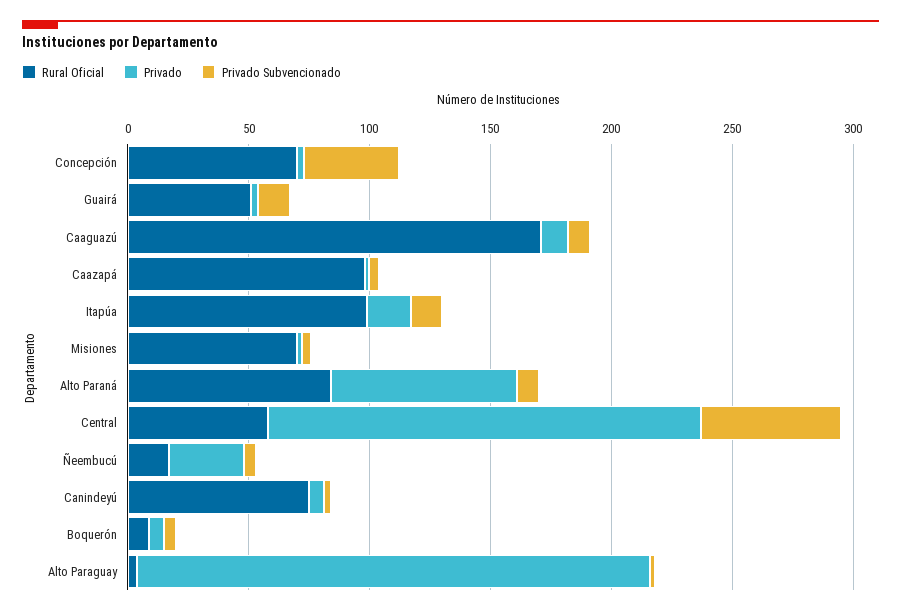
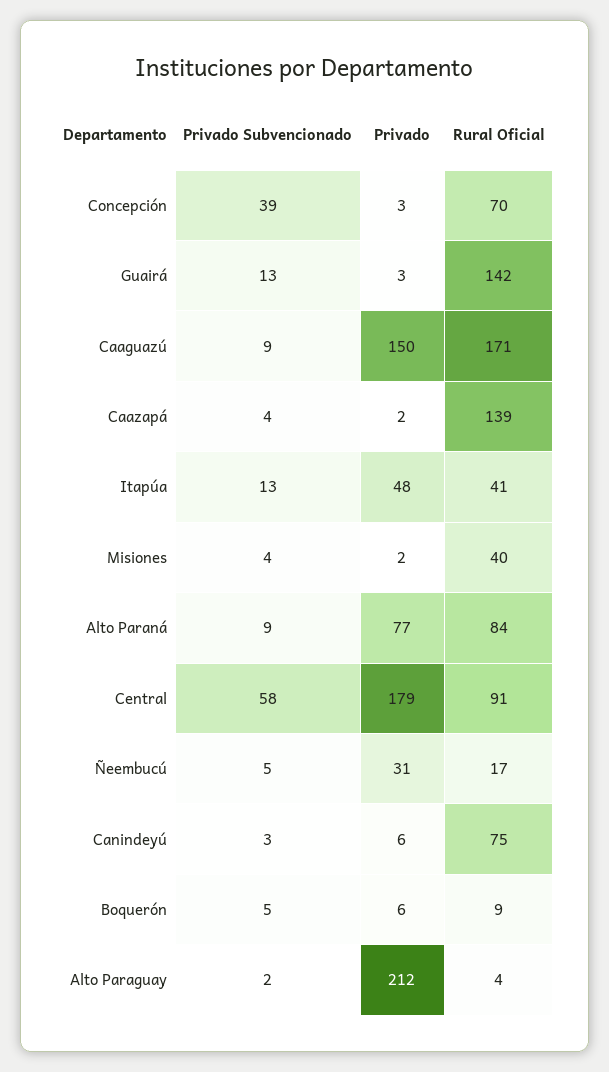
Rural Oficial, Guairá: 50 -> 142
Privado, Caaguazú: 10 -> 150
Rural Oficial, Caazapá: 100 -> 139
Rural Oficial, Itapúa: 100 -> 41
Privado, Itapúa: 20 -> 48
Rural Oficial, Misiones: 70 -> 40
Rural Oficial, Central: 60 -> 91

